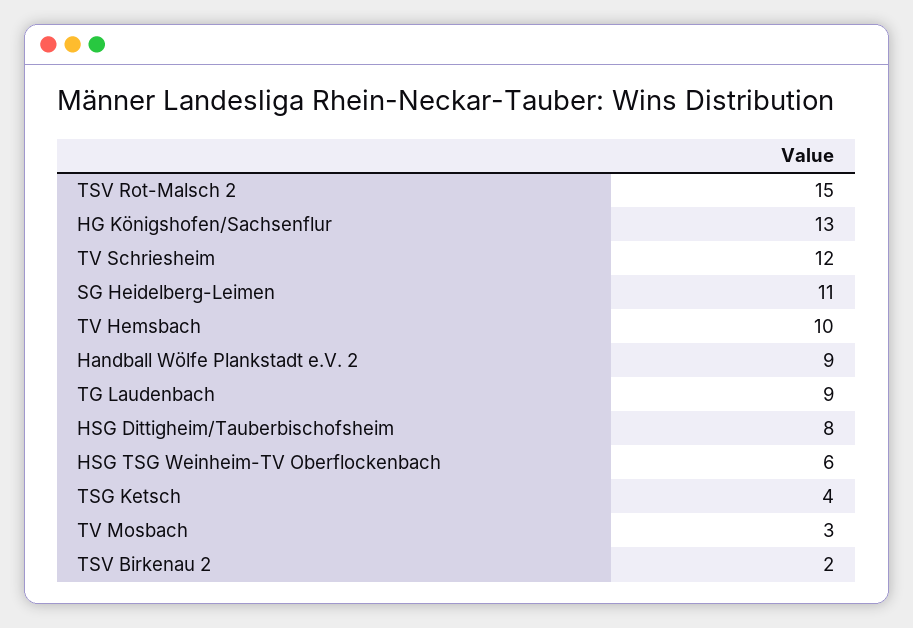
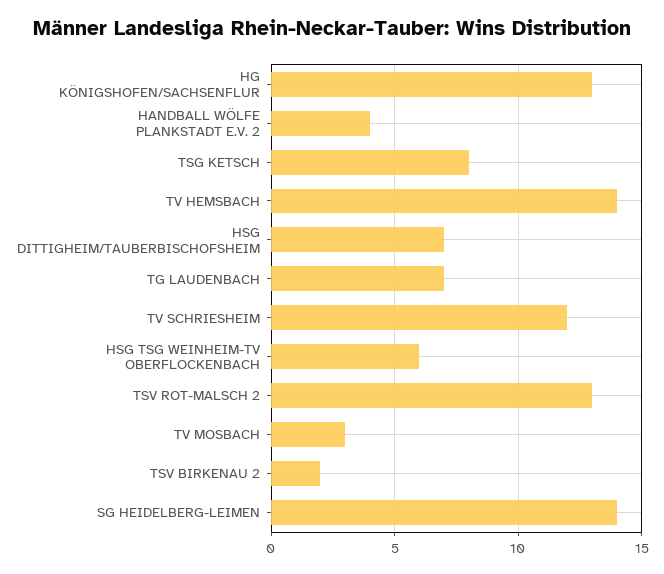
TSV Rot-Malsch 2: 15 -> 13
SG Heidelberg-Leimen: 11 -> 14
TV Hemsbach: 10 -> 14
Handball Wölfe Plankstadt e.V. 2: 9 -> 4
TG Laudenbach: 9 -> 7
HSG Dittigheim/Tauberbischofsheim: 8 -> 7
TSG Ketsch: 4 -> 8

